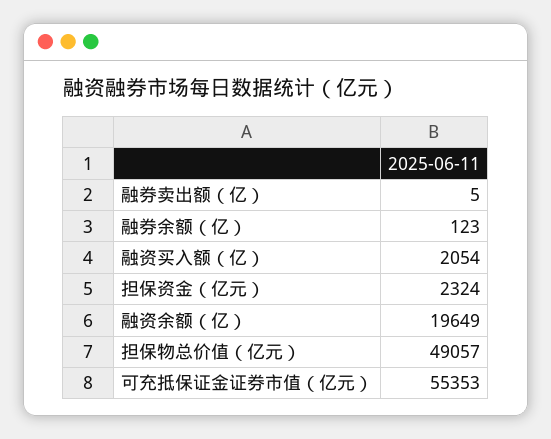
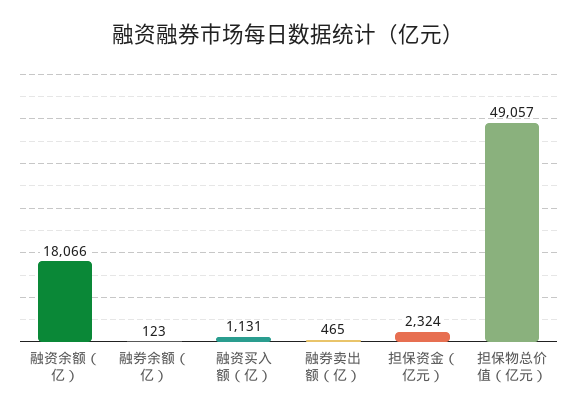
融券卖出额（亿）: 5 -> 465
融资买入额（亿）: 2054 -> 1131
融资余额（亿）: 19649 -> 18066
可充抵保证金证券市值（亿元）: 55353 -> none

